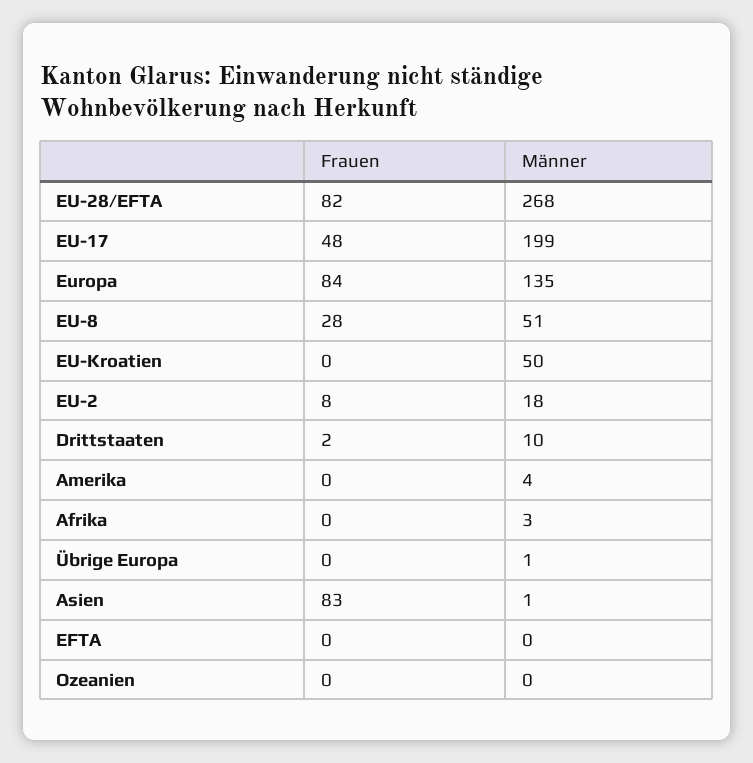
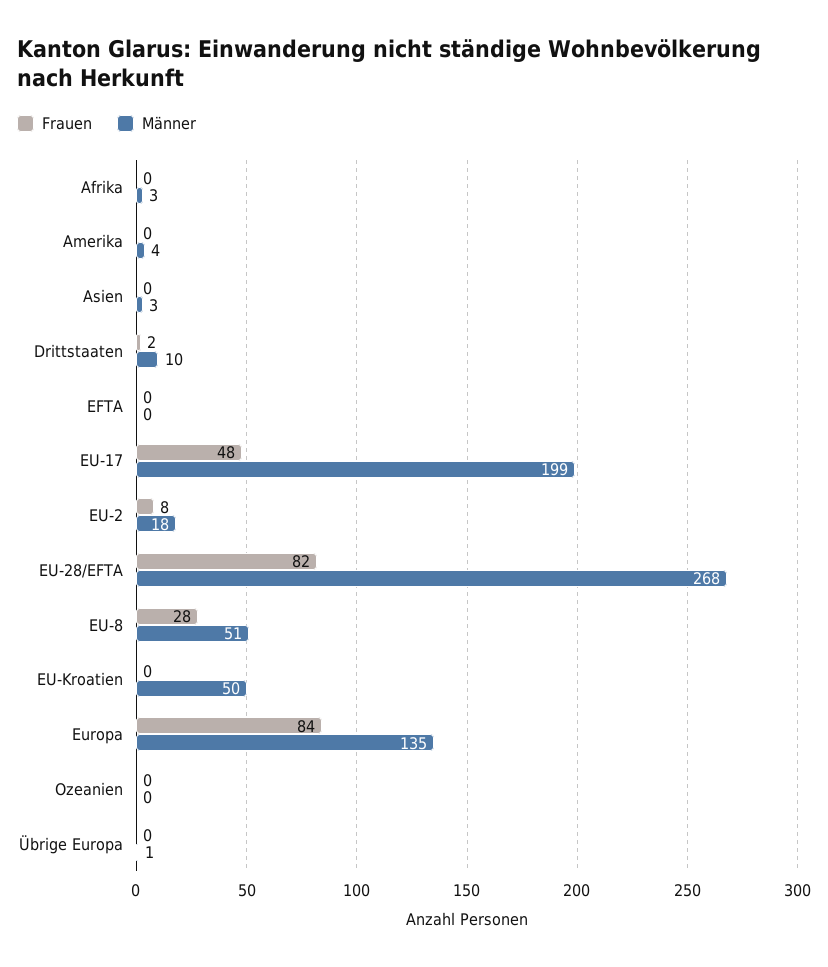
Frauen, Asien: 83 -> 0
Männer, Asien: 1 -> 3

